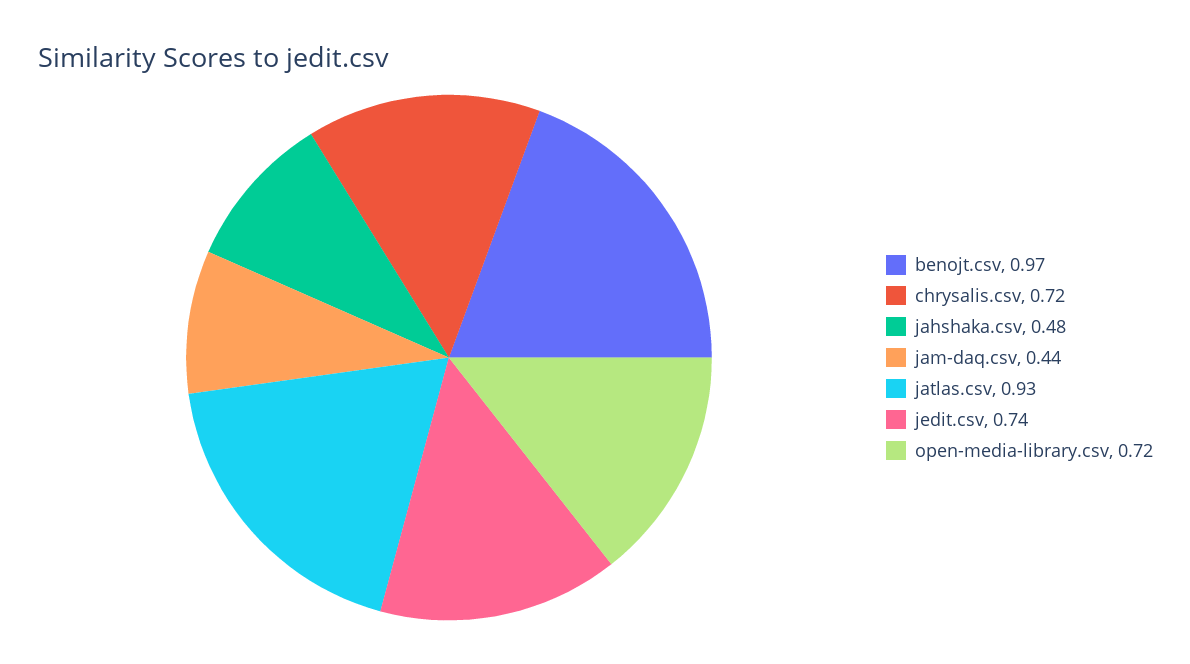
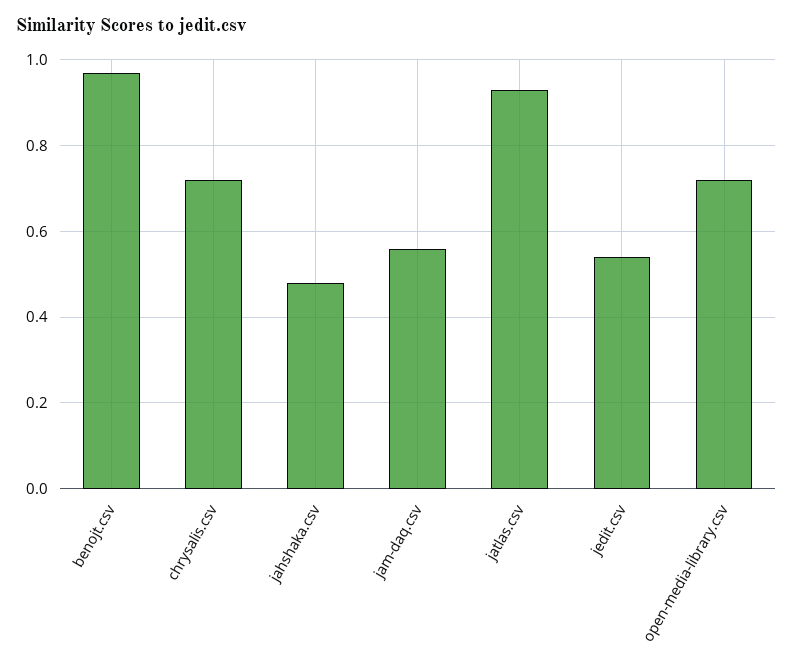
jam-daq.csv: 0.44 -> 0.55
jedit.csv: 0.74 -> 0.55

